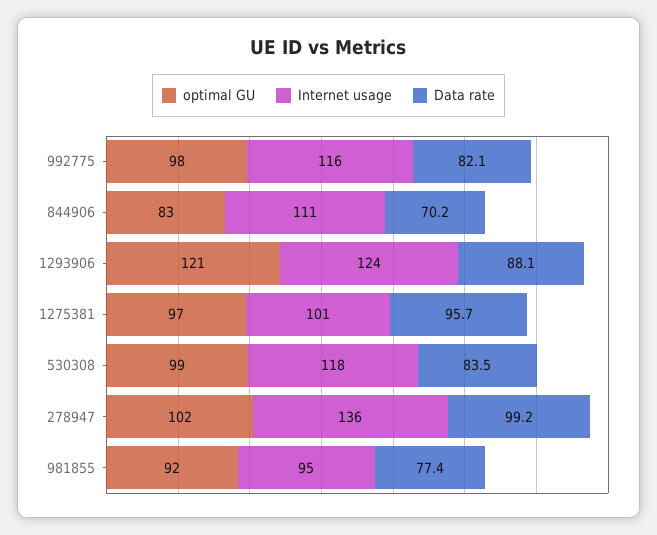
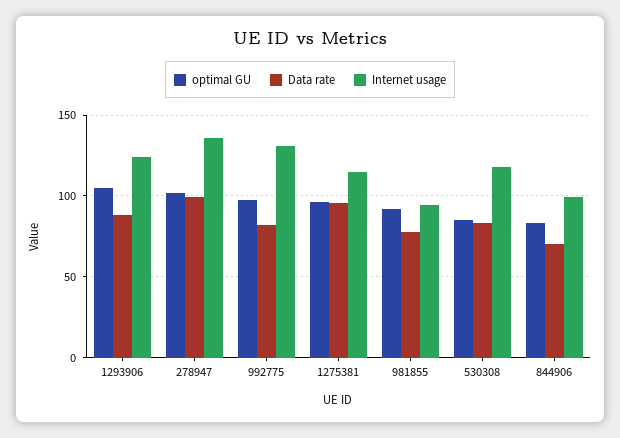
Internet usage, 992775: 116 -> 130
Internet usage, 844906: 111 -> 100
optimal GU, 1293906: 121 -> 105
Internet usage, 1275381: 101 -> 115
optimal GU, 530308: 99 -> 85

